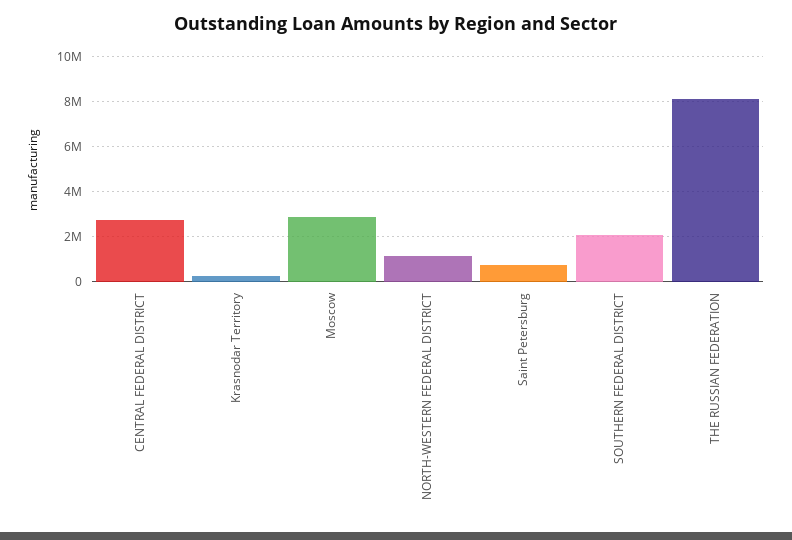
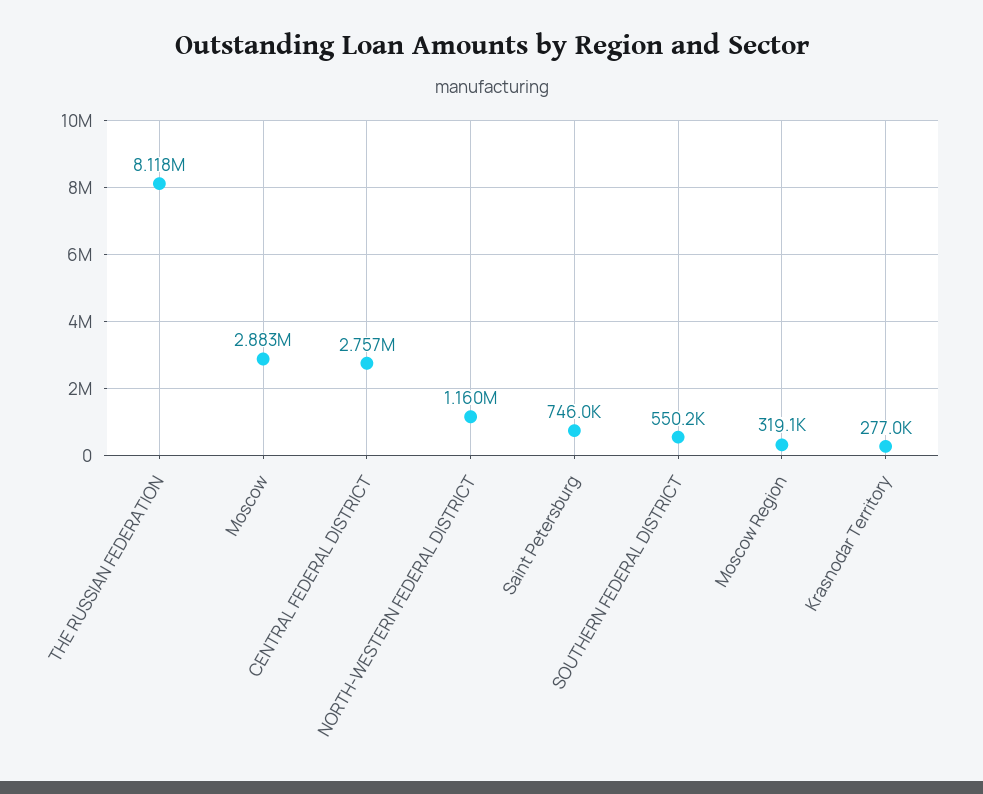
SOUTHERN FEDERAL DISTRICT: 2000000 -> 550200
Moscow Region: none -> 319100

